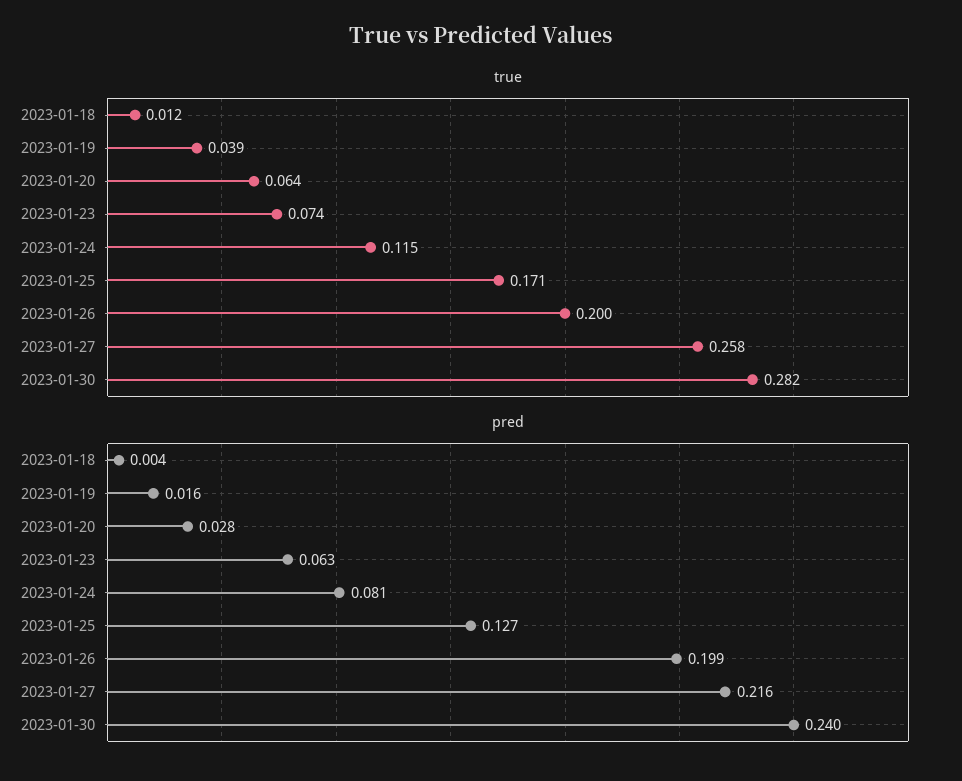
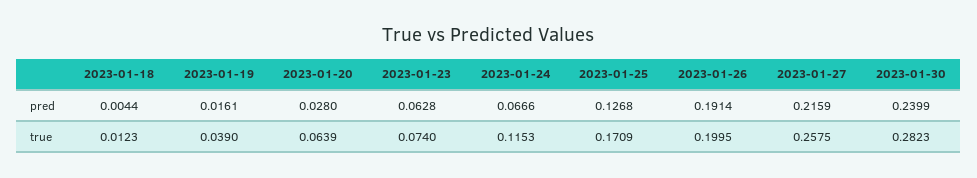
pred, 2023-01-24: 0.081 -> 0.0666
pred, 2023-01-26: 0.199 -> 0.1914

